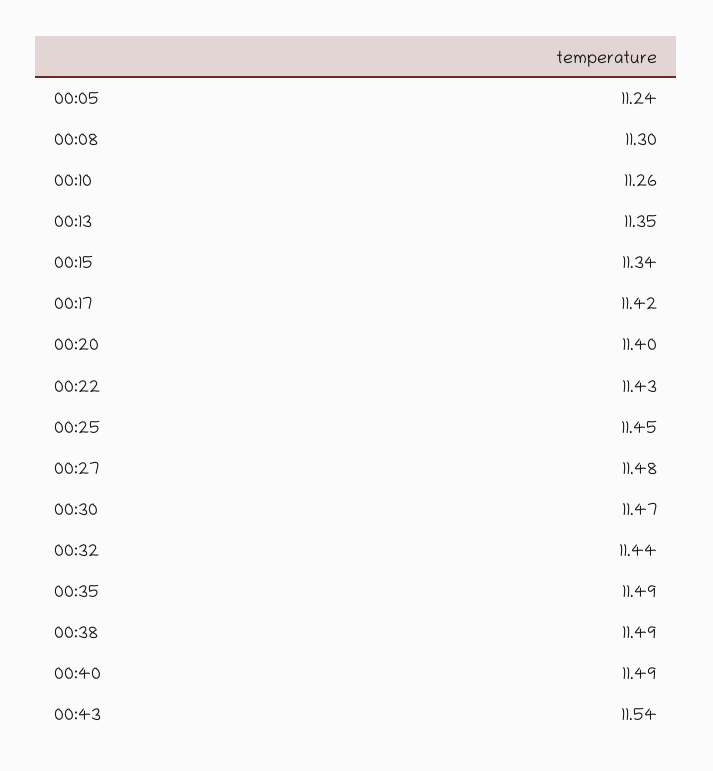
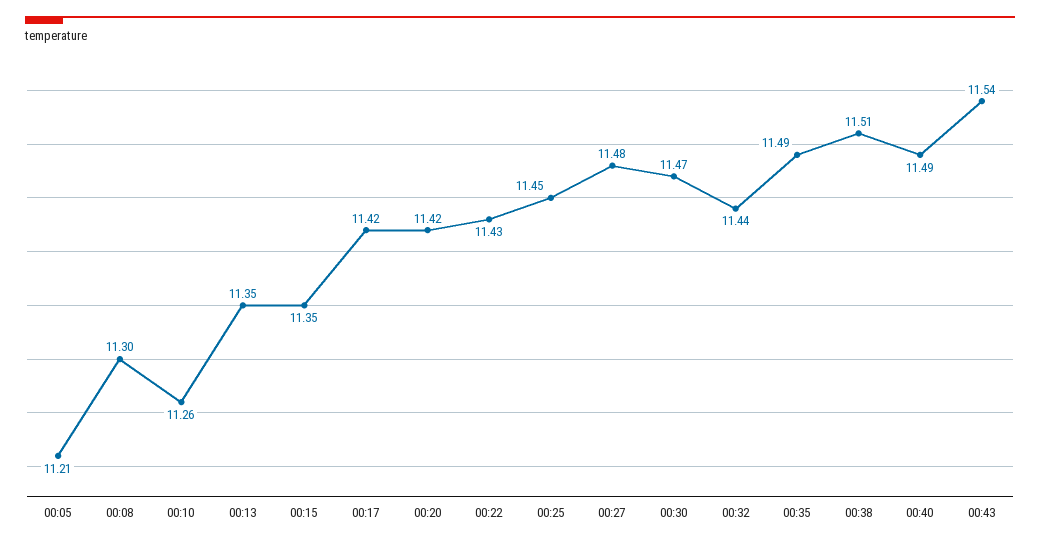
00:05: 11.24 -> 11.21
00:15: 11.34 -> 11.35
00:20: 11.4 -> 11.42
00:38: 11.49 -> 11.51

